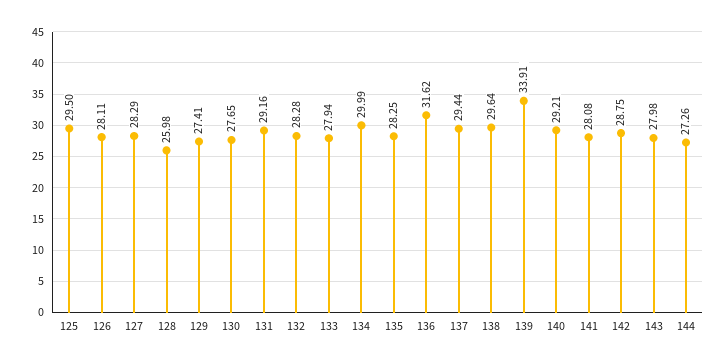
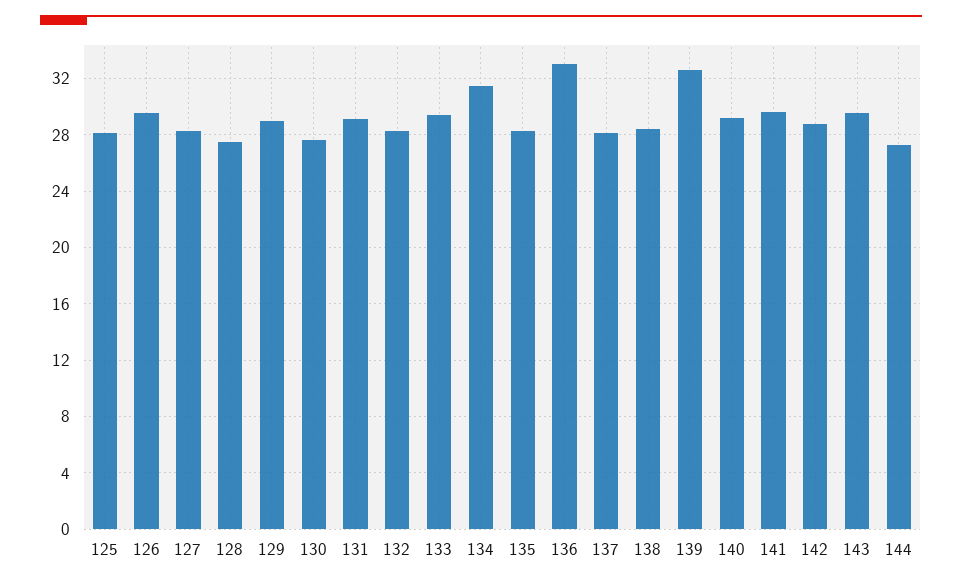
125: 29.5 -> 28
126: 28.11 -> 29.5
128: 25.98 -> 27.5
129: 27.41 -> 29
133: 27.94 -> 29.5
134: 29.99 -> 31.5
136: 31.62 -> 33
137: 29.44 -> 28
138: 29.64 -> 28.5
139: 33.91 -> 32.5
141: 28.08 -> 29.5
143: 27.98 -> 29.5

